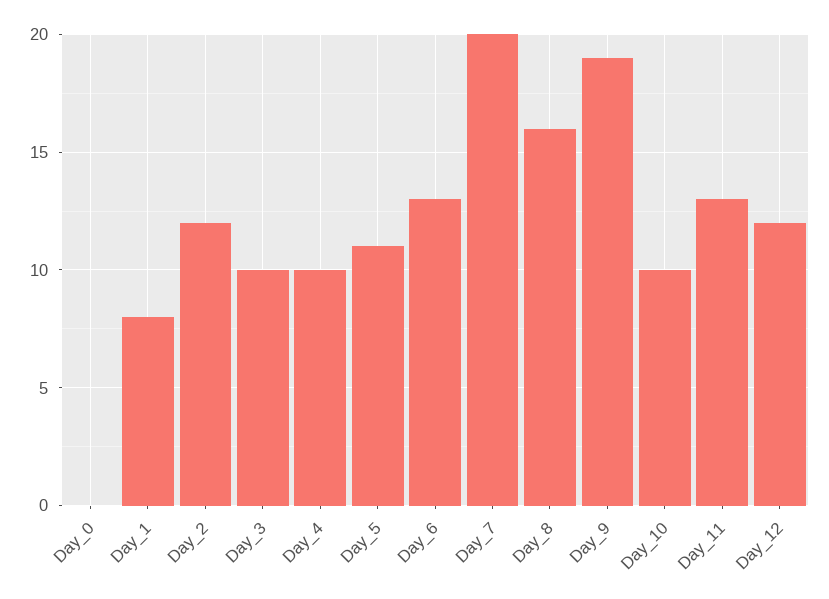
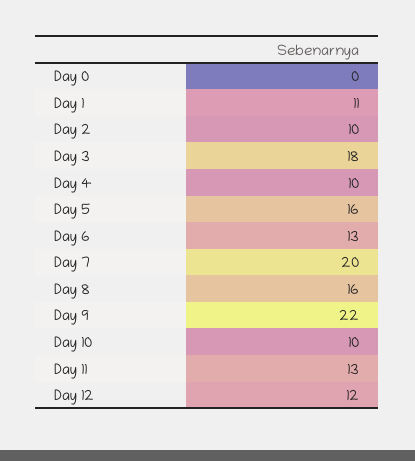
Day_1: 8 -> 11
Day_2: 12 -> 10
Day_3: 10 -> 18
Day_5: 11 -> 16
Day_9: 19 -> 22

